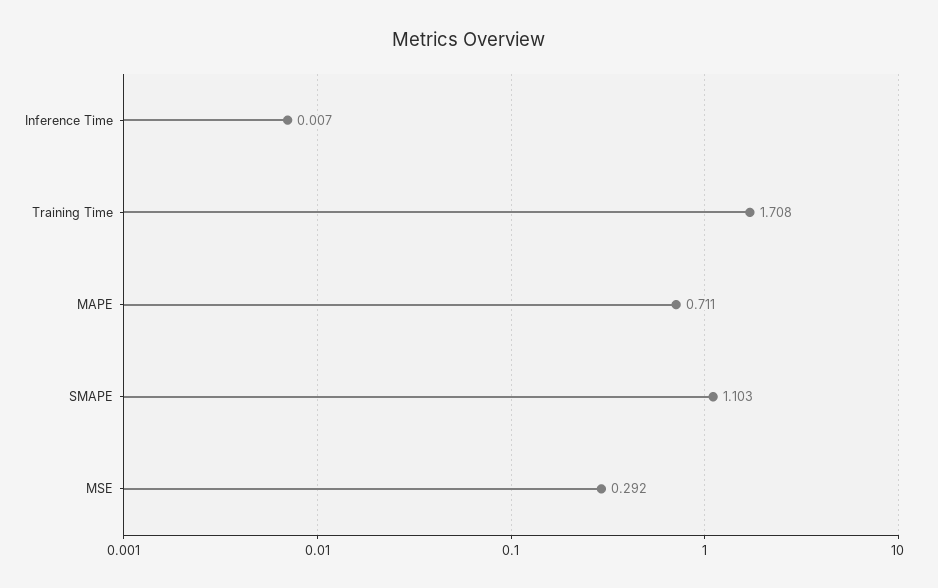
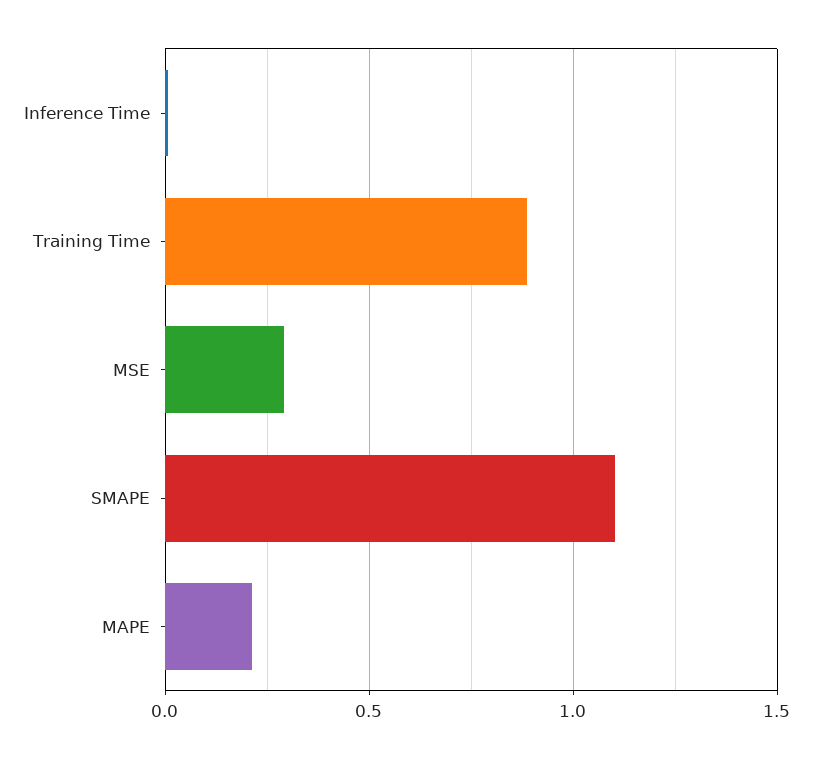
Training Time: 1.708 -> 0.9
MAPE: 0.711 -> 0.2

